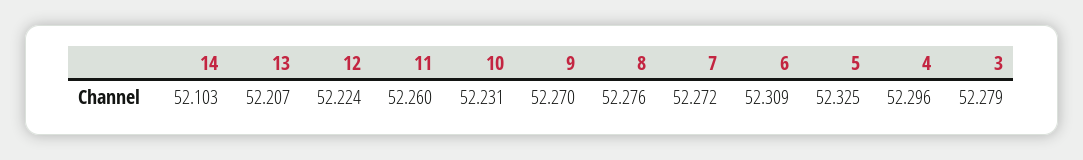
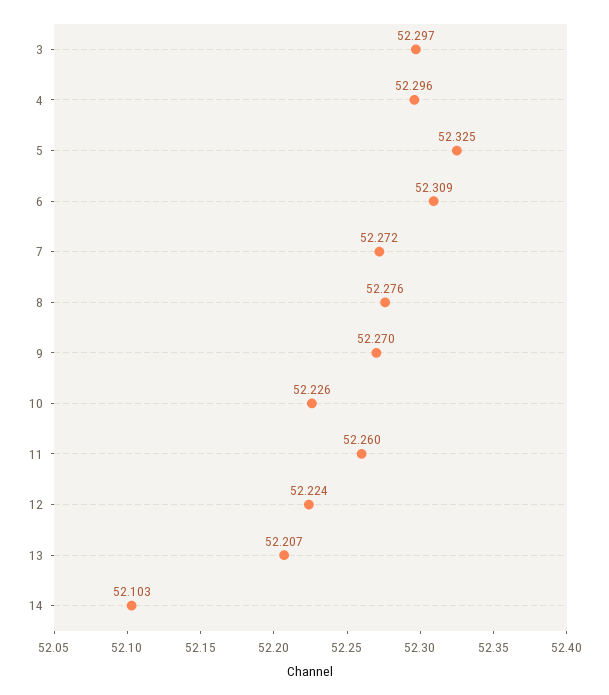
10: 52.231 -> 52.226
3: 52.279 -> 52.297

